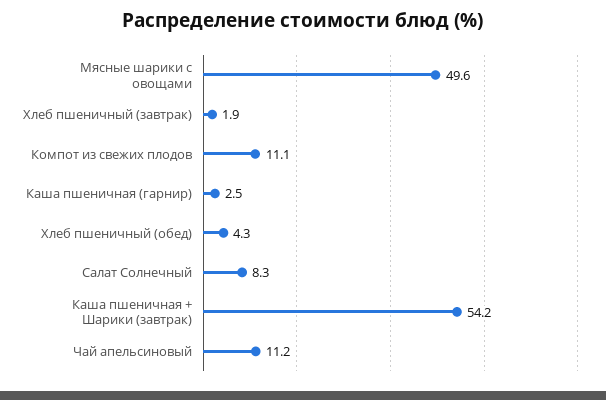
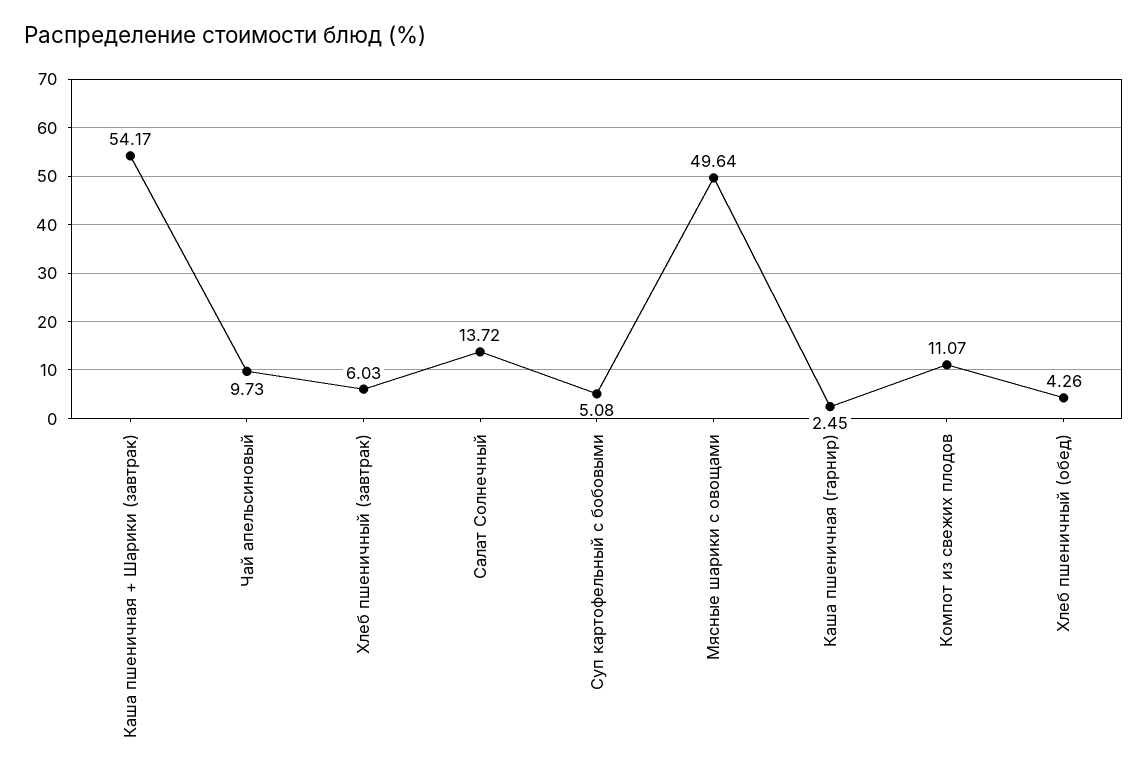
Хлеб пшеничный (завтрак): 1.9 -> 6.03
Салат Солнечный: 8.3 -> 13.72
Чай апельсиновый: 11.2 -> 9.73
Суп картофельный с бобовыми: none -> 5.08

